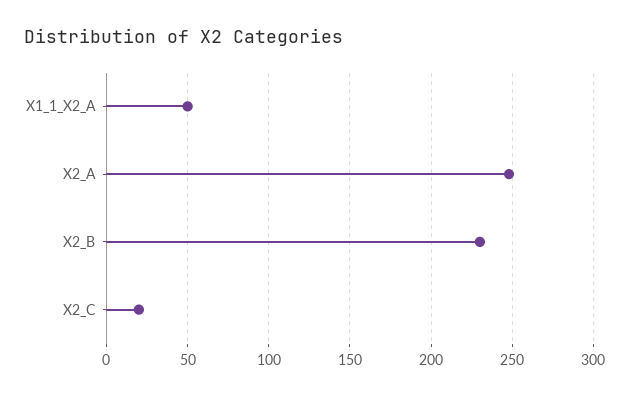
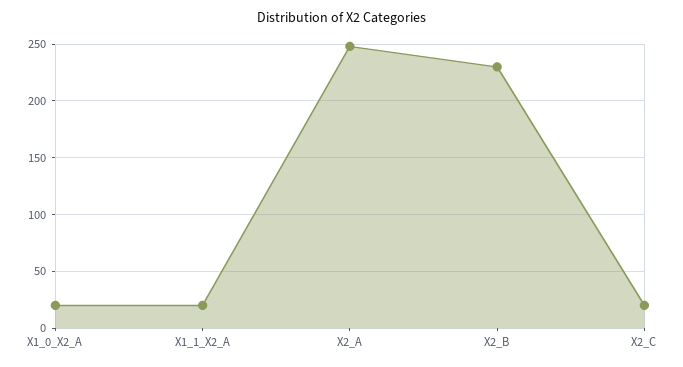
X1_1_X2_A: 50 -> 20
X1_0_X2_A: none -> 20

